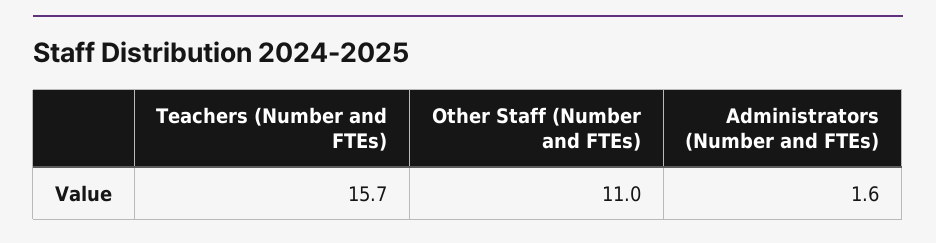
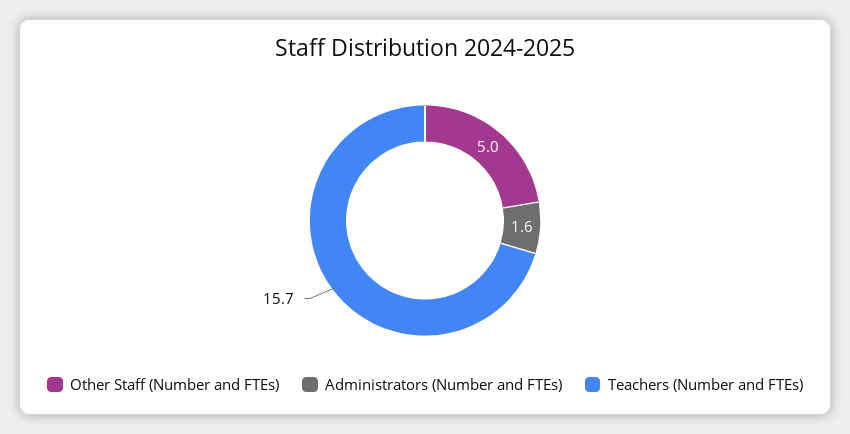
Other Staff (Number and FTEs): 11 -> 5

